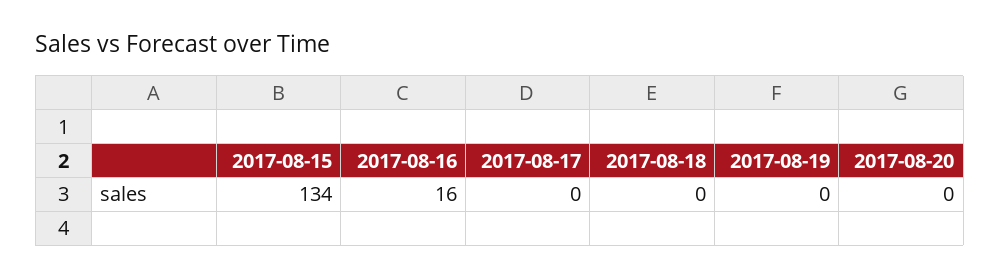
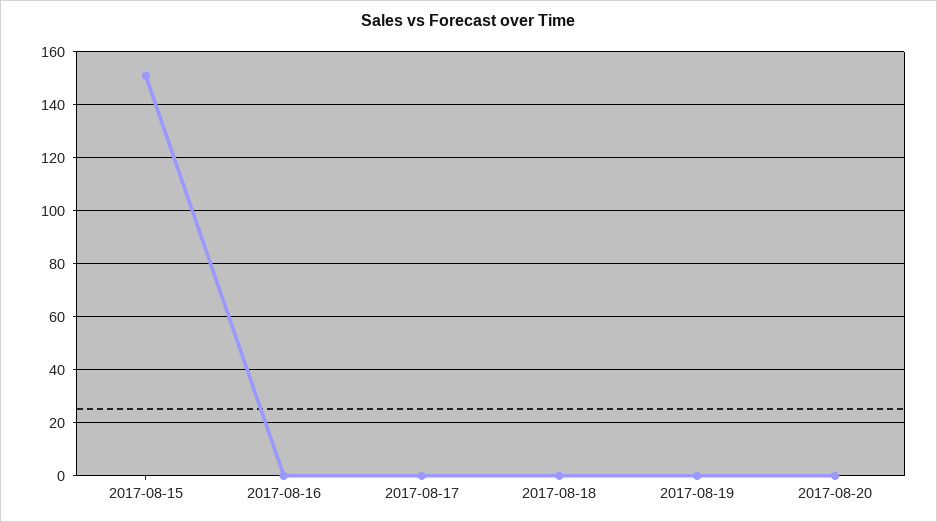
2017-08-15: 134 -> 150
2017-08-16: 16 -> 0

